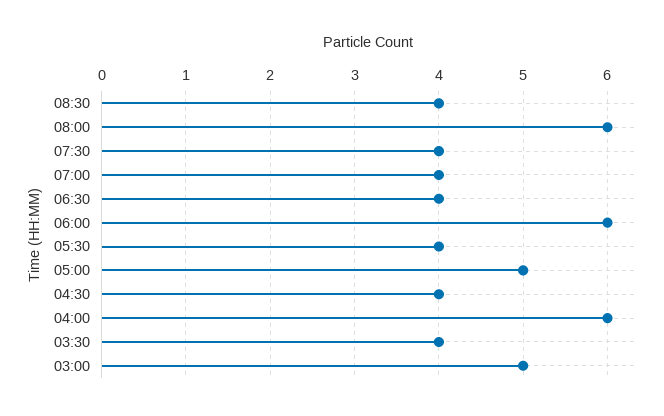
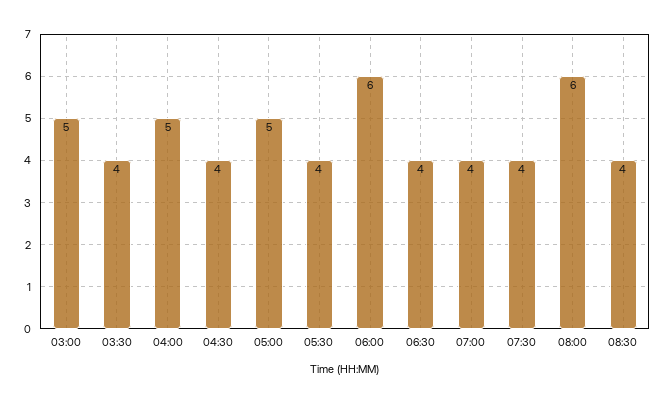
04:00: 6 -> 5

